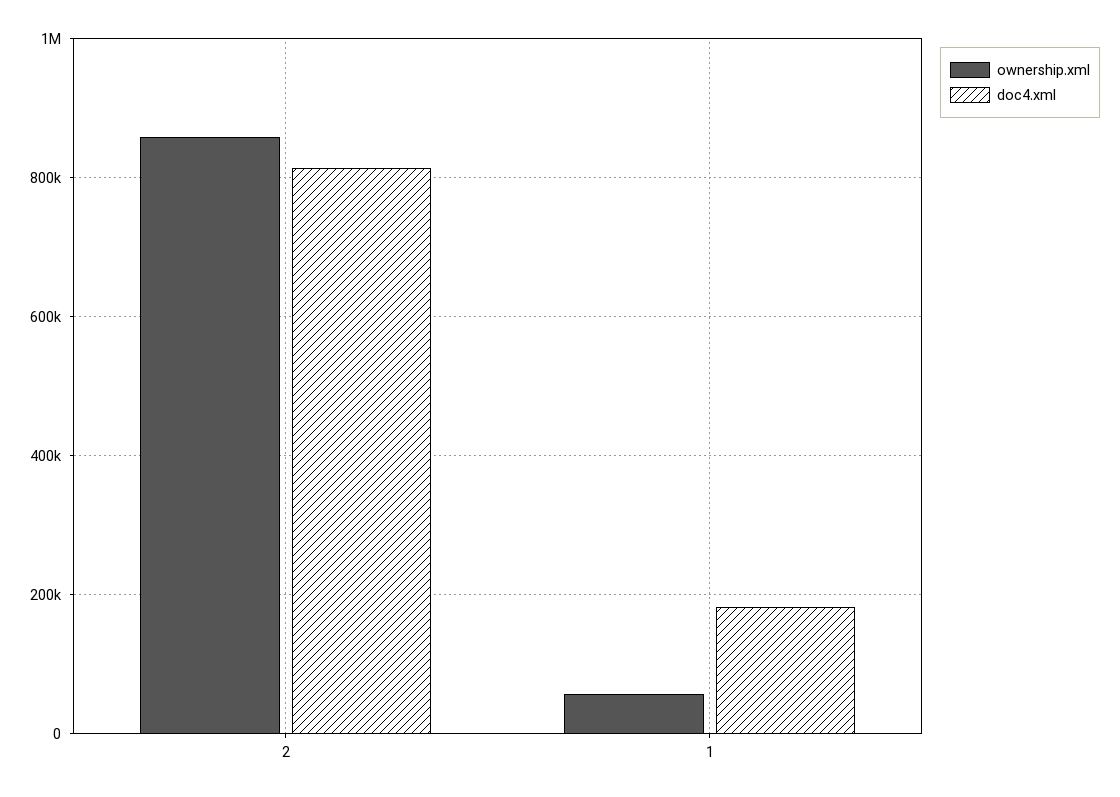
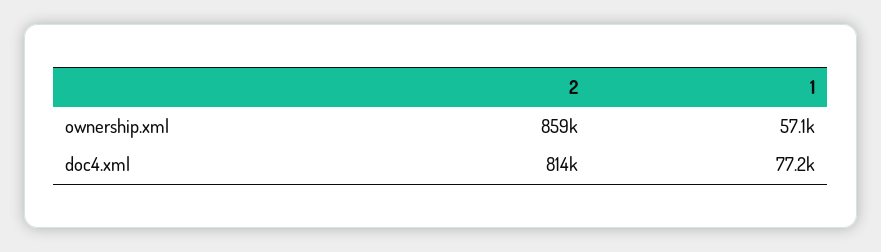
doc4.xml, 1: 180000 -> 77200

